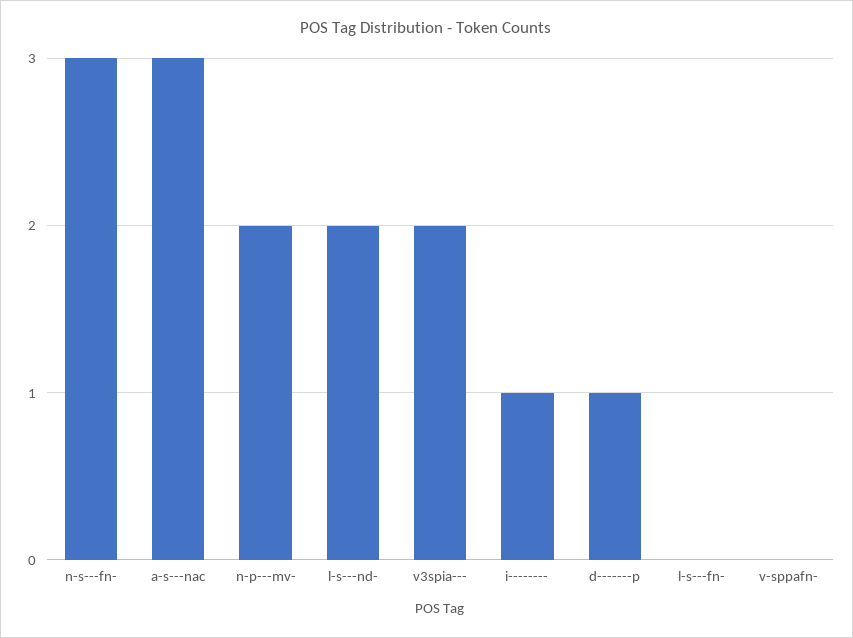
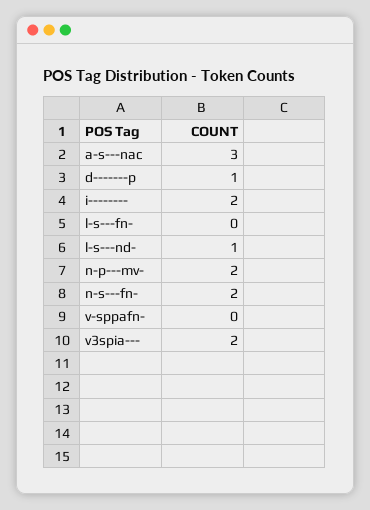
n-s---fn-: 3 -> 2
l-s---nd-: 2 -> 1
i--------: 1 -> 2

